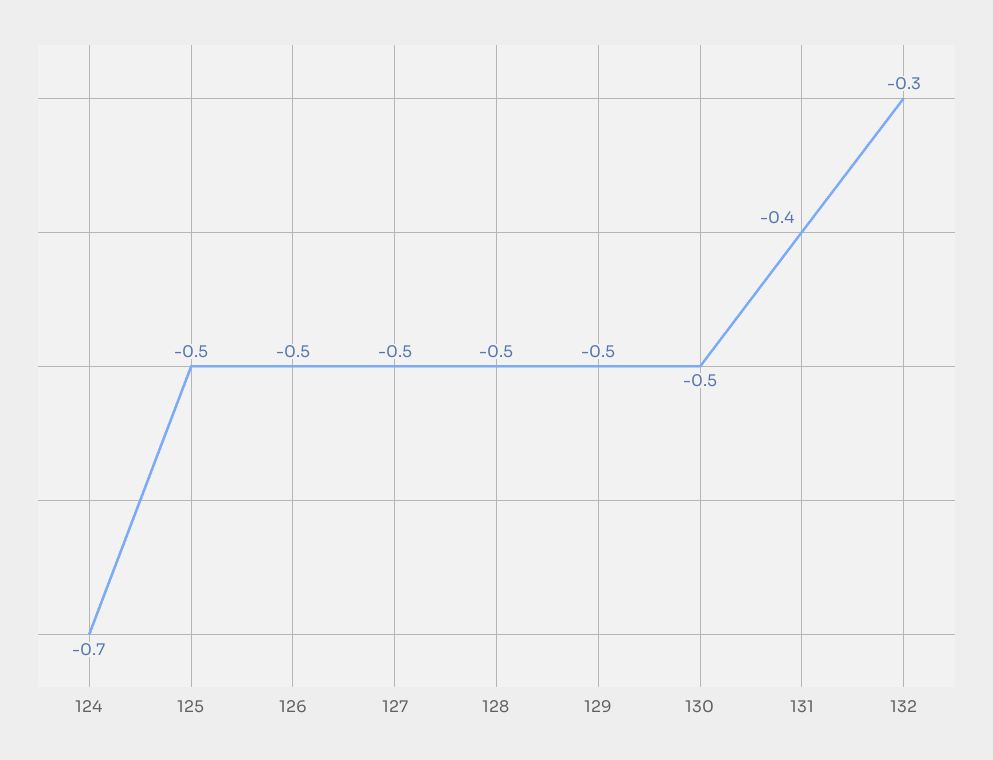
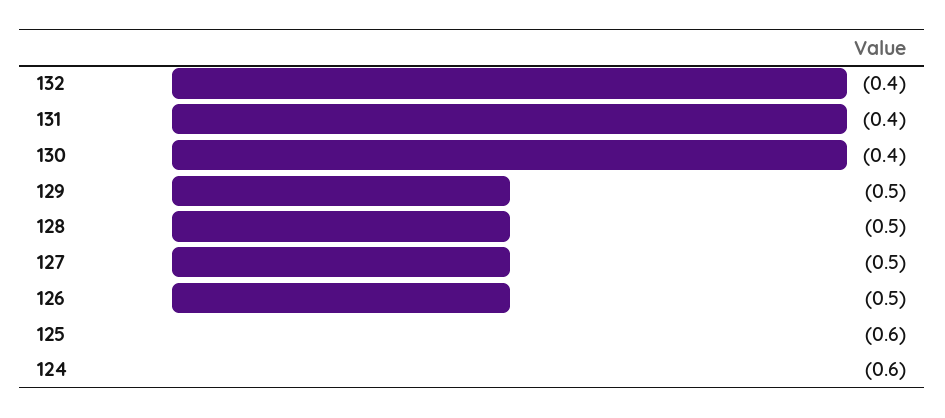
124: -0.7 -> -0.6
125: -0.5 -> -0.6
130: -0.5 -> -0.4
132: -0.3 -> -0.4

